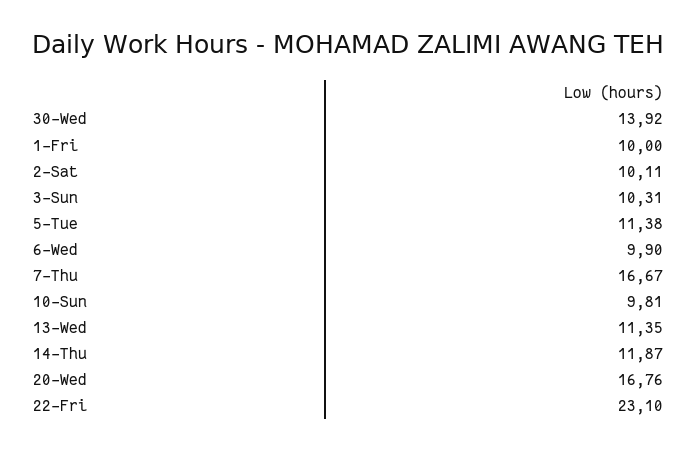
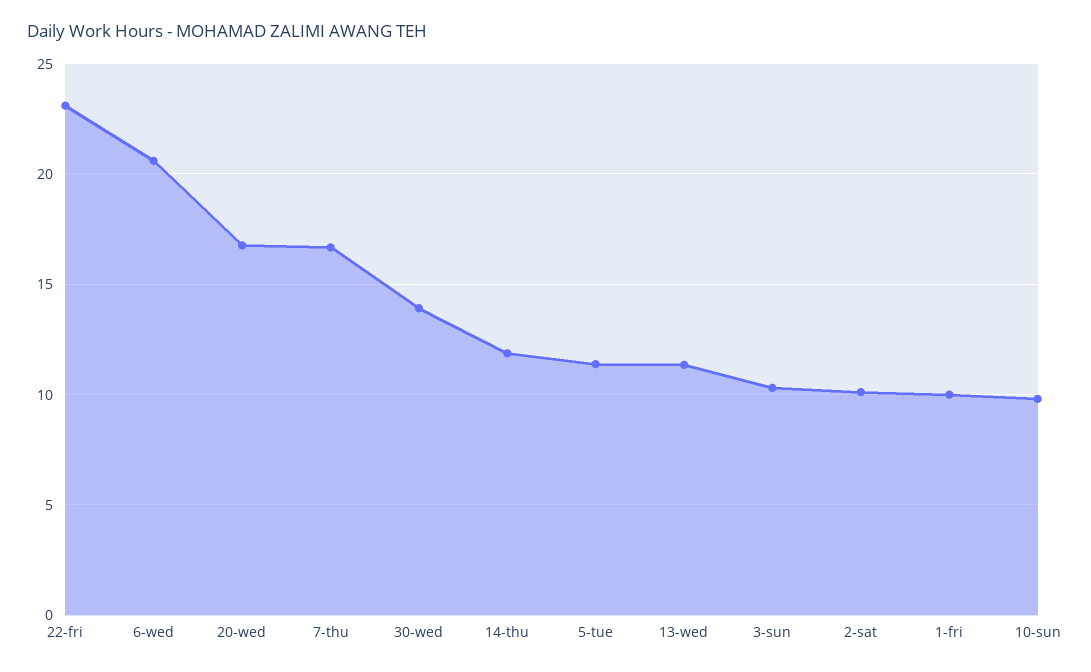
6-Wed: 9.9 -> 20.5

